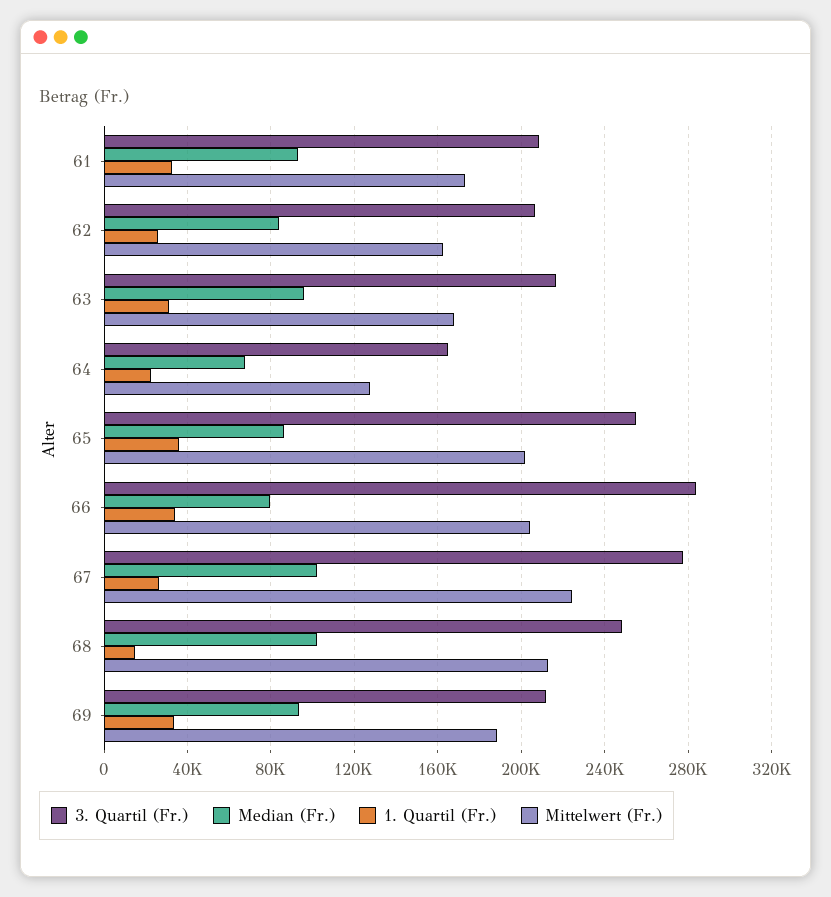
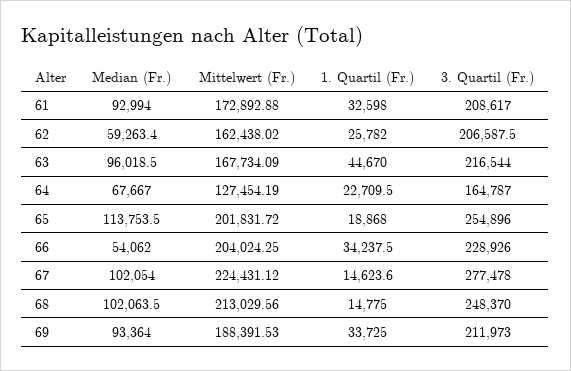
Median (Fr.), 62: 85000 -> 59263.4
1. Quartil (Fr.), 63: 30000 -> 44670
Median (Fr.), 65: 85000 -> 113753.5
1. Quartil (Fr.), 65: 35000 -> 18868
3. Quartil (Fr.), 66: 285000 -> 228926
Median (Fr.), 66: 80000 -> 54062
1. Quartil (Fr.), 67: 25000 -> 14623.6

